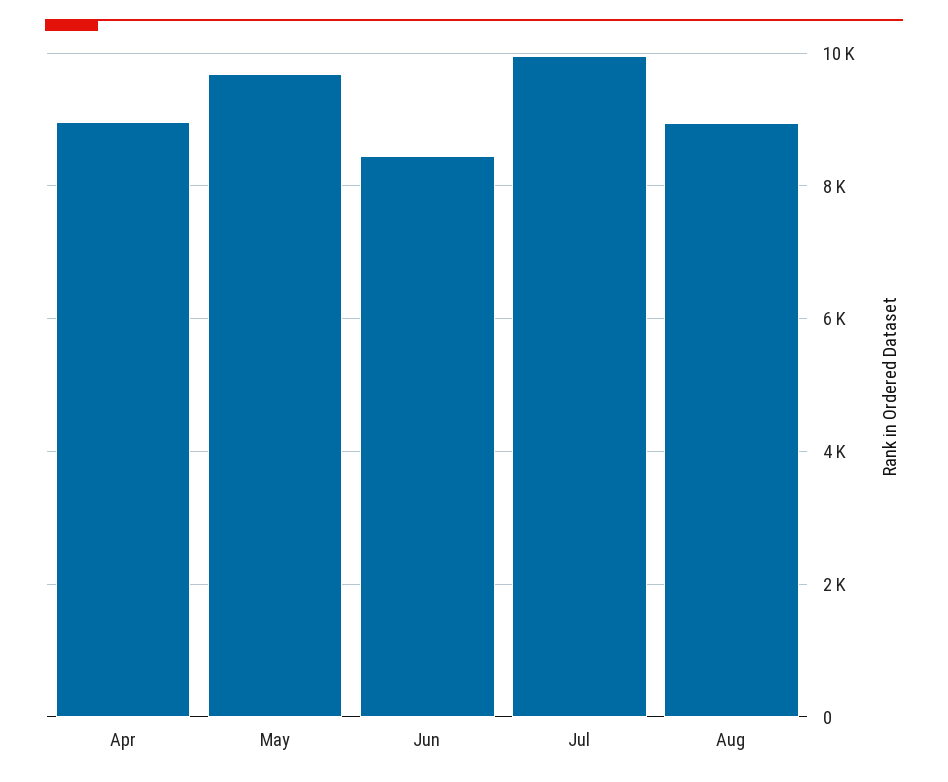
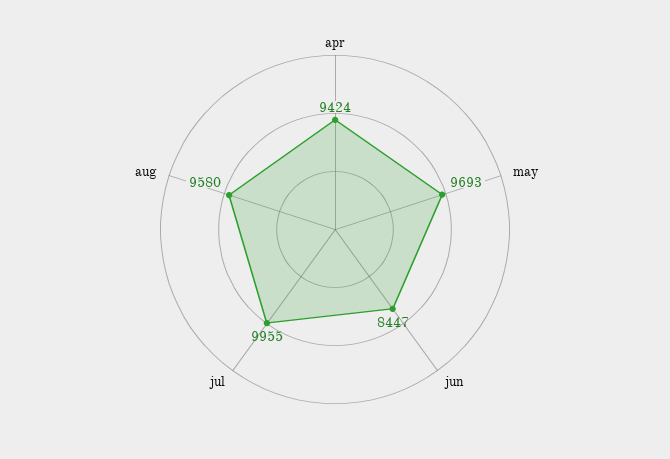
Apr: 9000 -> 9424
Aug: 9000 -> 9580

